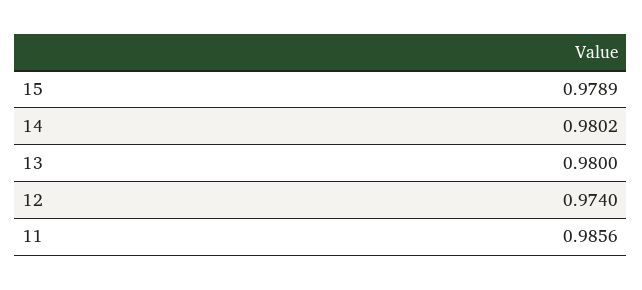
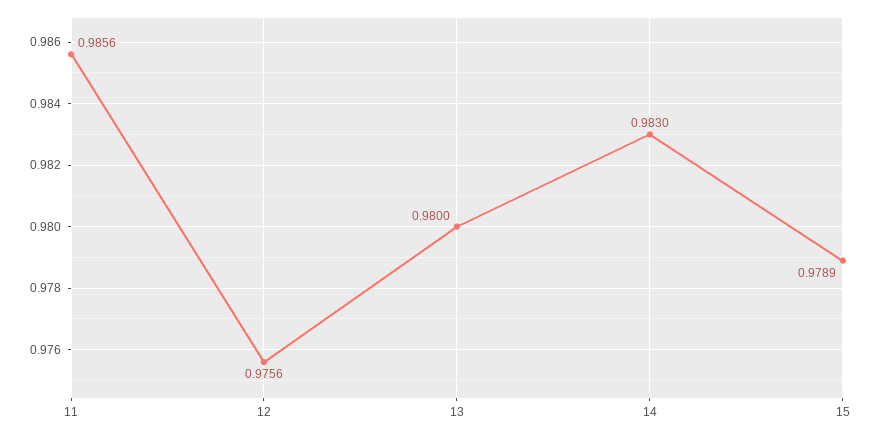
14: 0.9802 -> 0.983
12: 0.974 -> 0.9756

